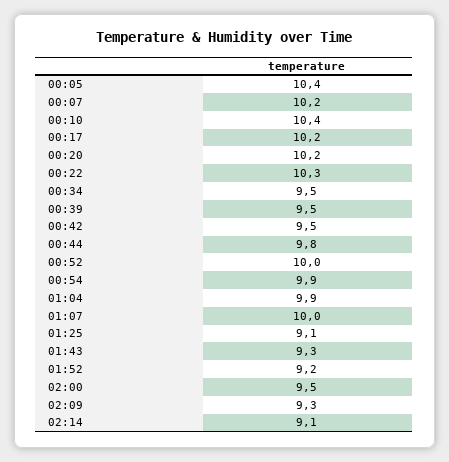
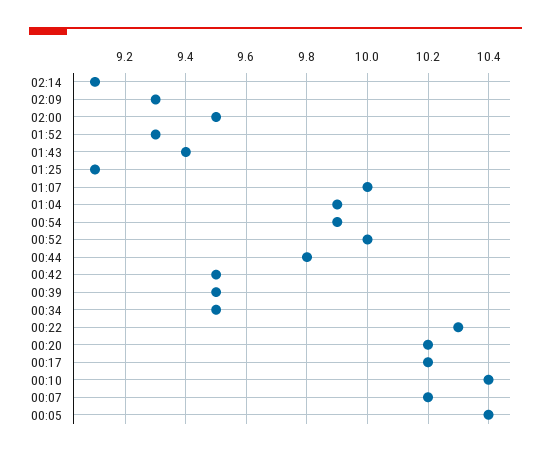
01:43: 9.3 -> 9.4
01:52: 9.2 -> 9.3

